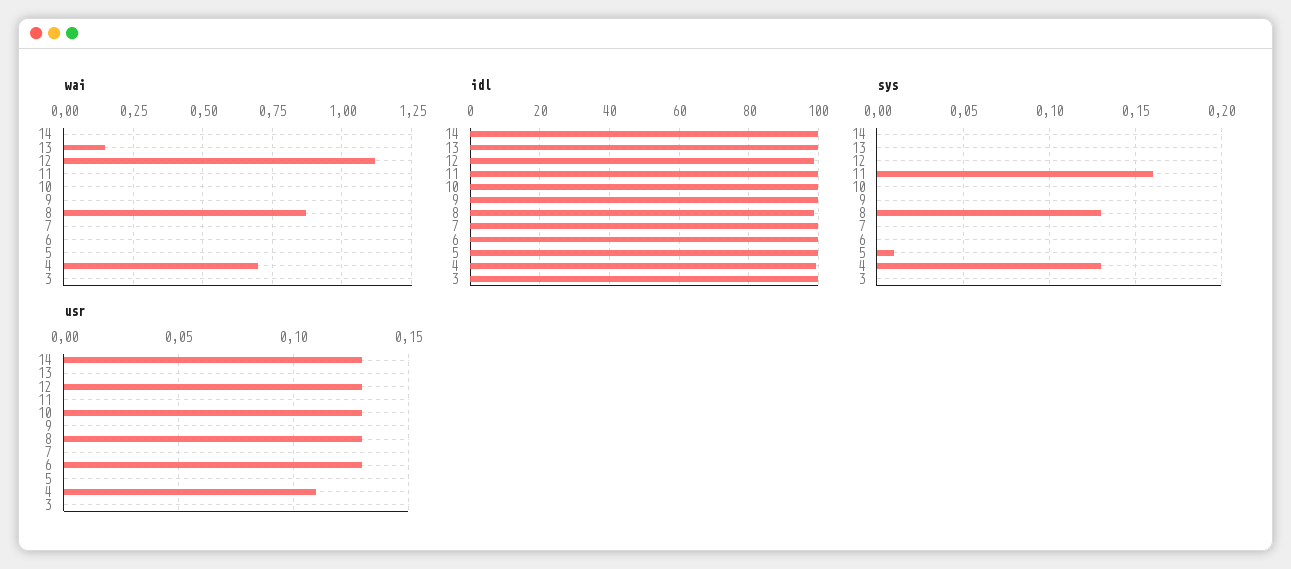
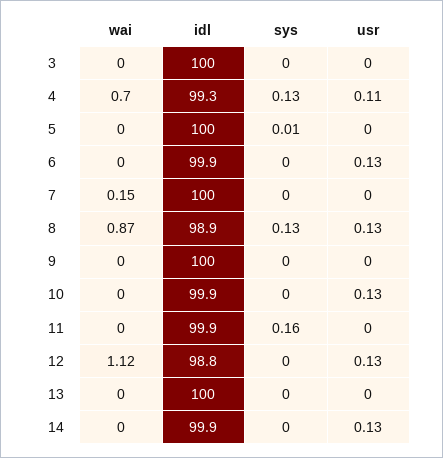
wai, 13: 0.15 -> 0
wai, 7: 0 -> 0.15

